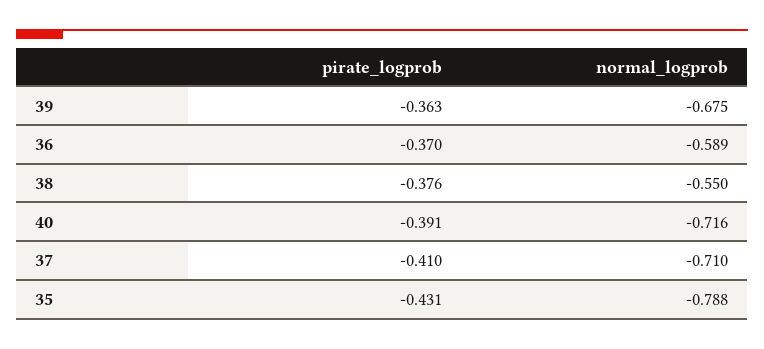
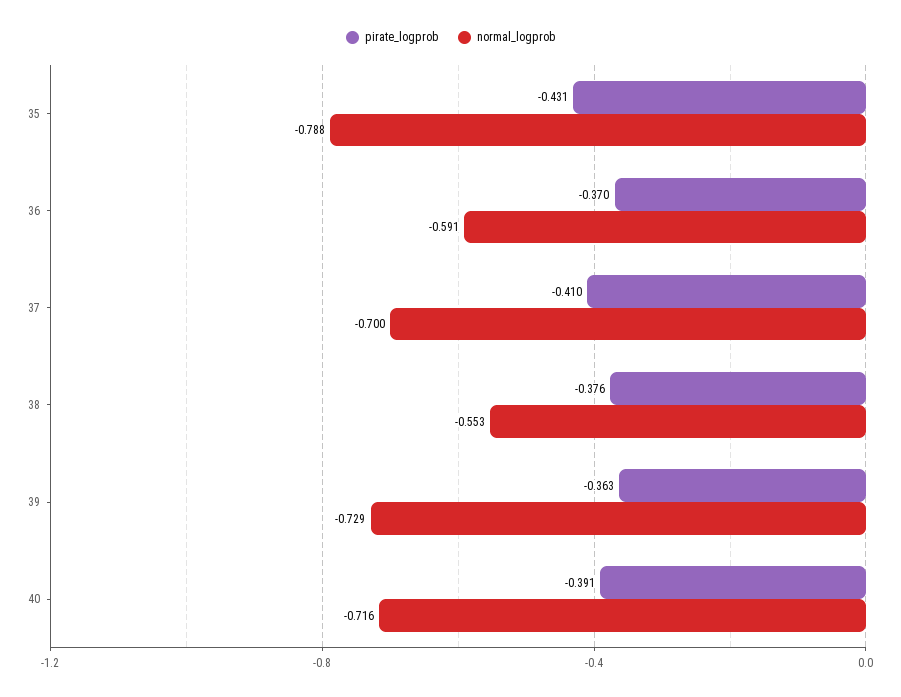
normal_logprob, 39: -0.675 -> -0.729
normal_logprob, 36: -0.589 -> -0.591
normal_logprob, 38: -0.55 -> -0.553
normal_logprob, 37: -0.71 -> -0.7

